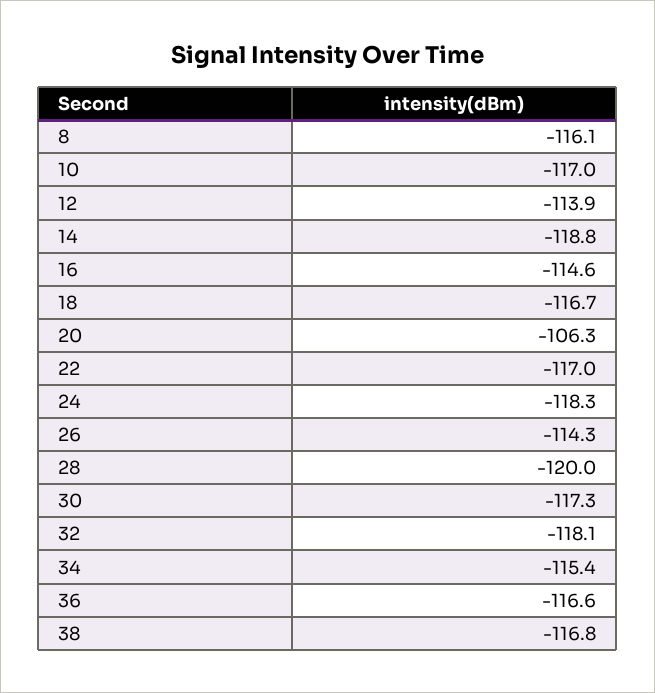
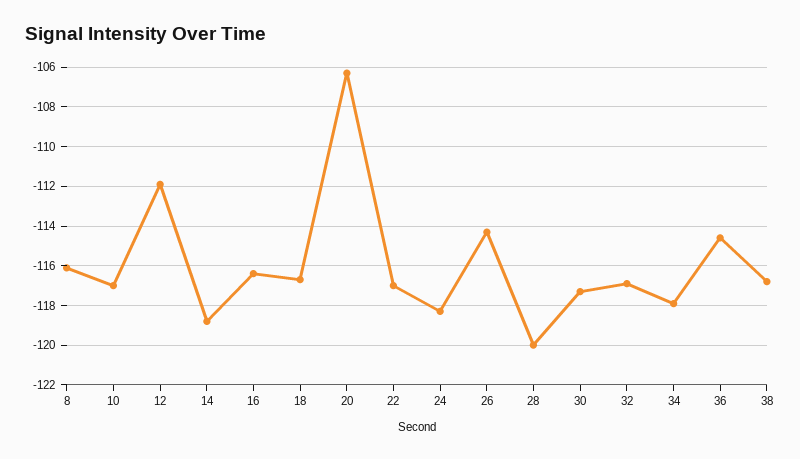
12: -113.9 -> -112
16: -114.6 -> -116.5
32: -118.1 -> -117
34: -115.4 -> -118
36: -116.6 -> -114.5

